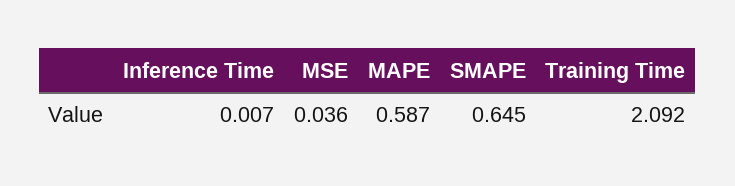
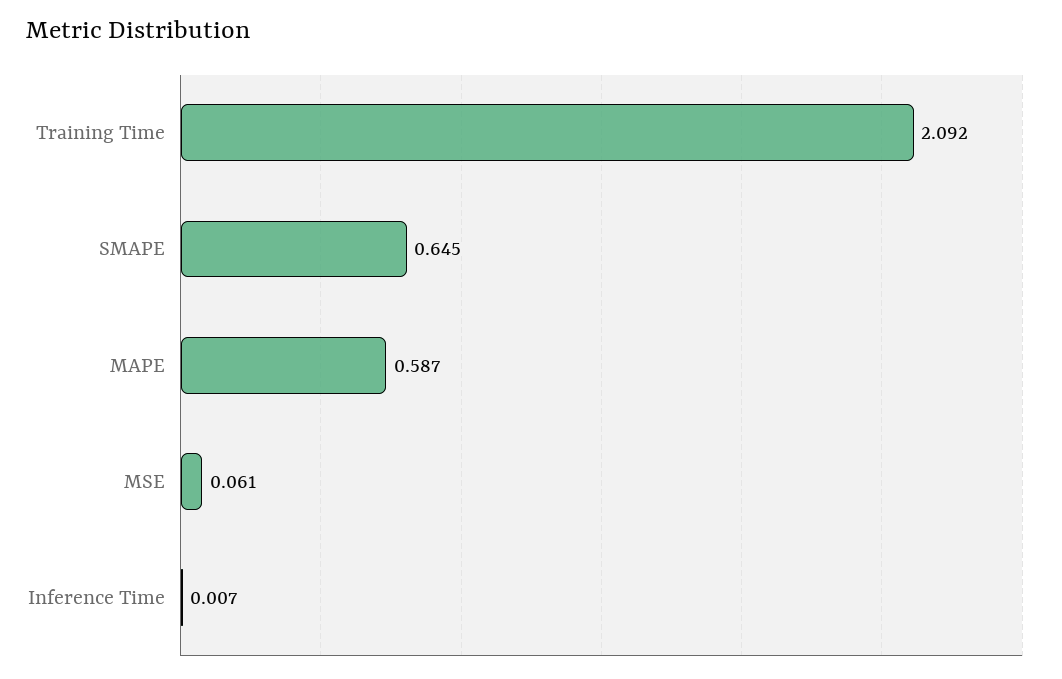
MSE: 0.036 -> 0.061

